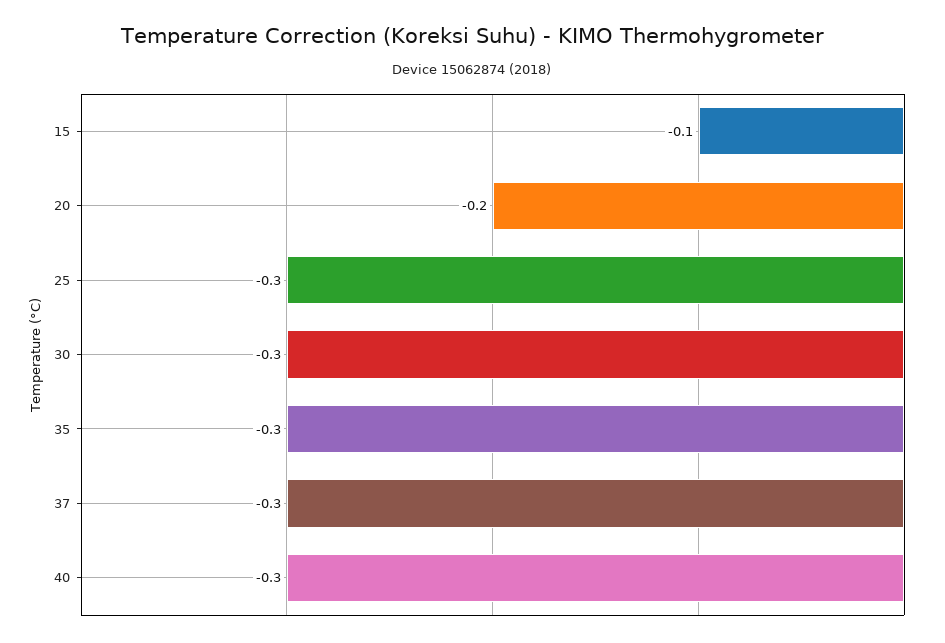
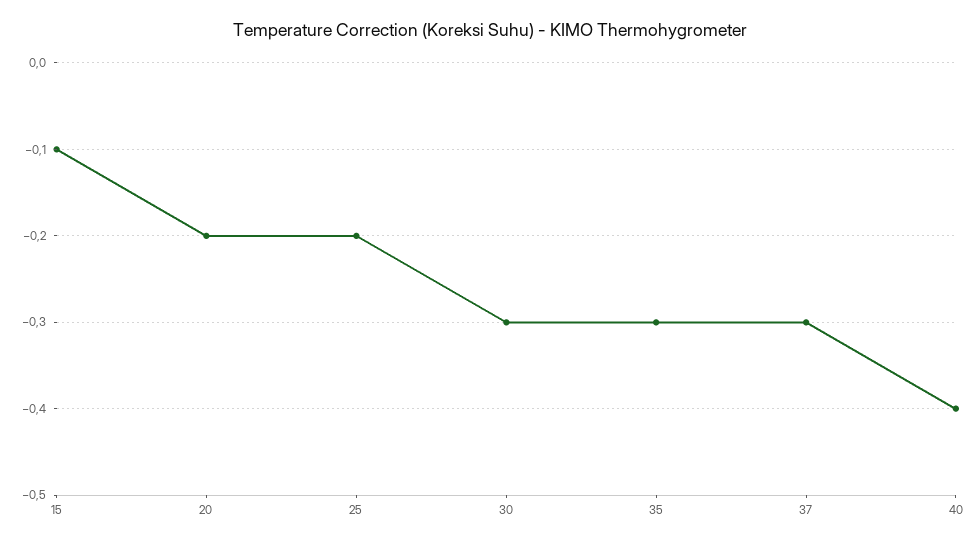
25: -0.3 -> -0.2
40: -0.3 -> -0.4

